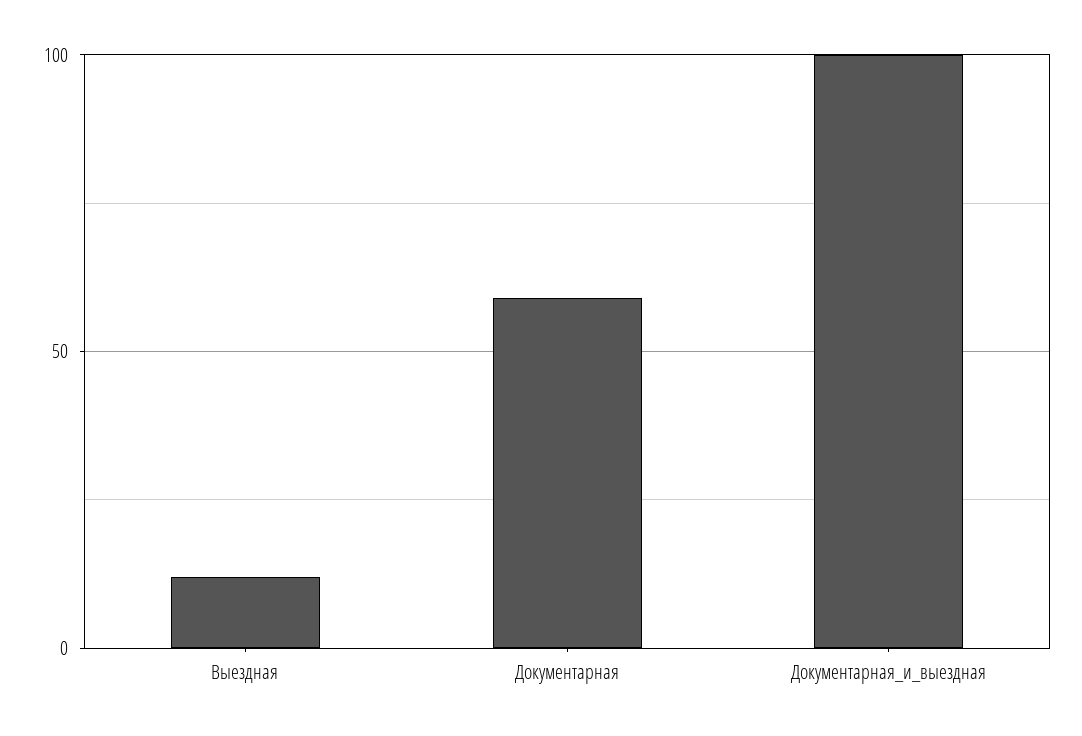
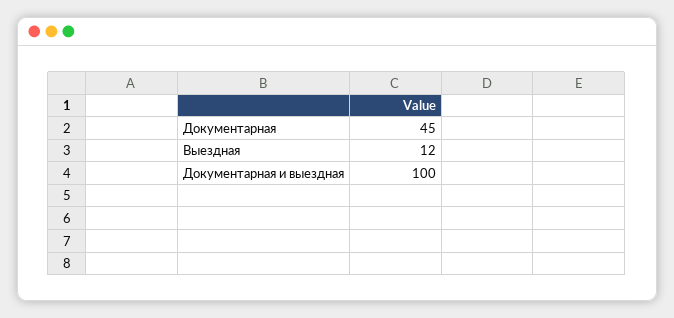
Документарная: 60 -> 45

